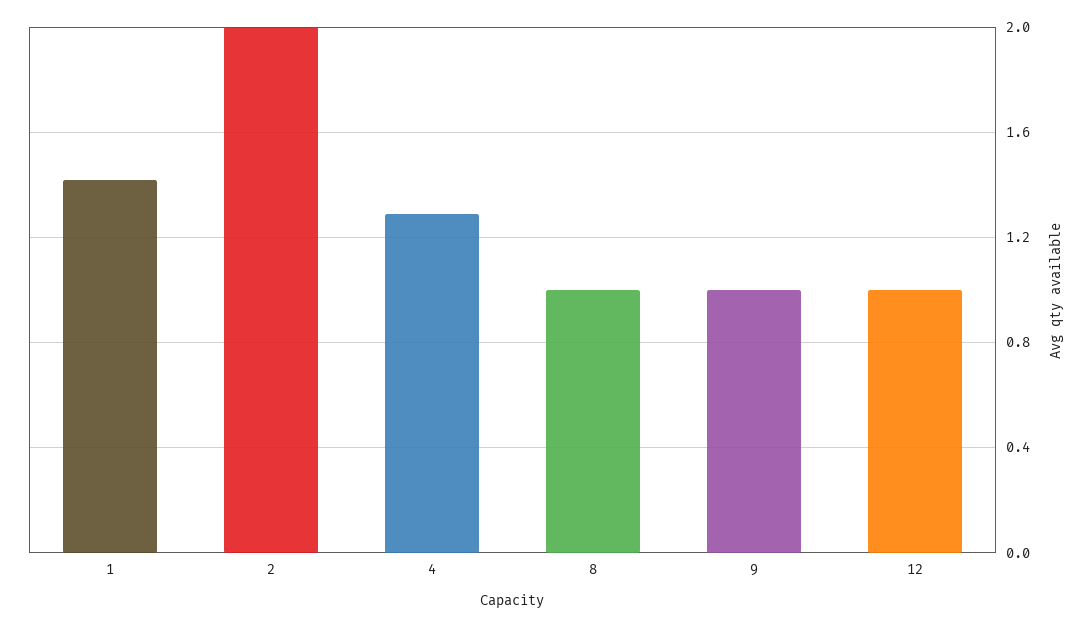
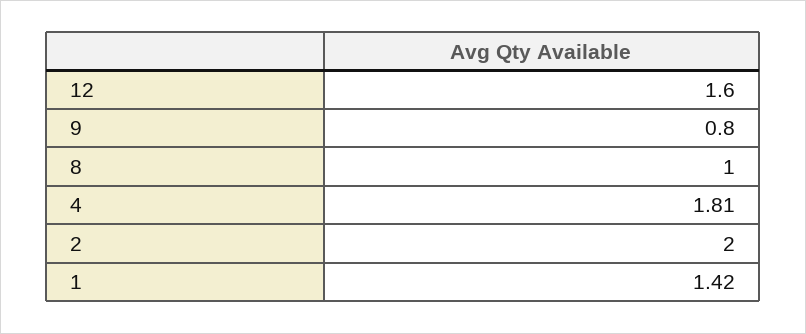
4: 1.3 -> 1.81
9: 1 -> 0.8
12: 1 -> 1.6

